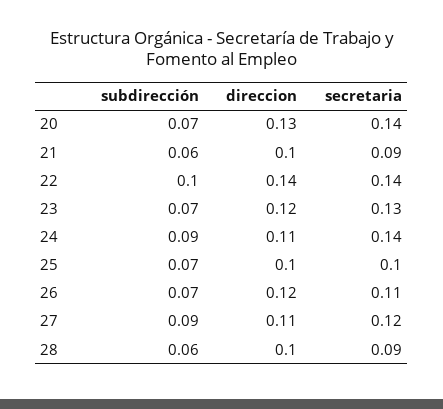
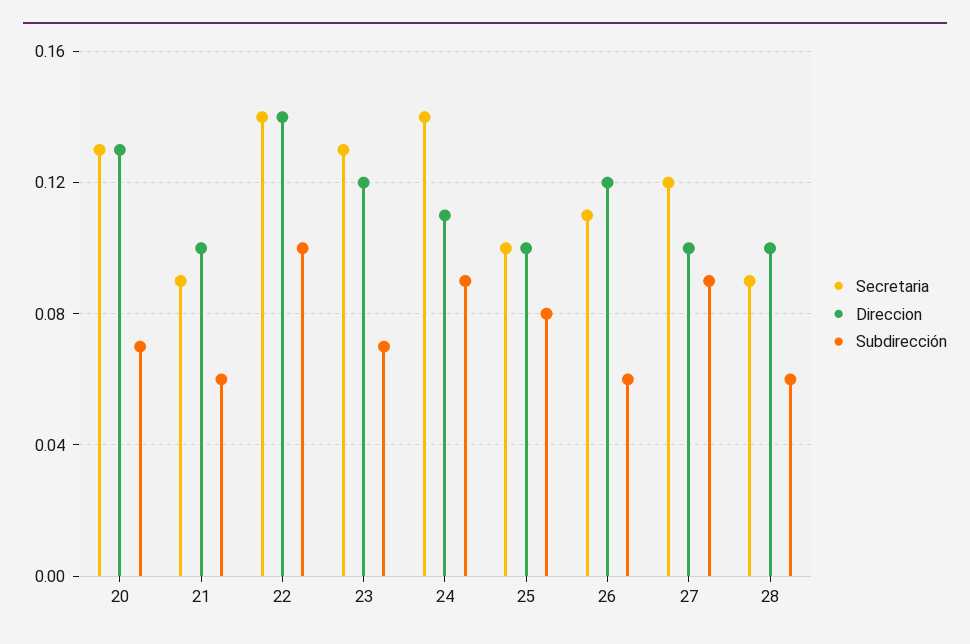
secretaria, 20: 0.14 -> 0.13
subdirección, 25: 0.07 -> 0.08
subdirección, 26: 0.07 -> 0.06
direccion, 27: 0.11 -> 0.1

